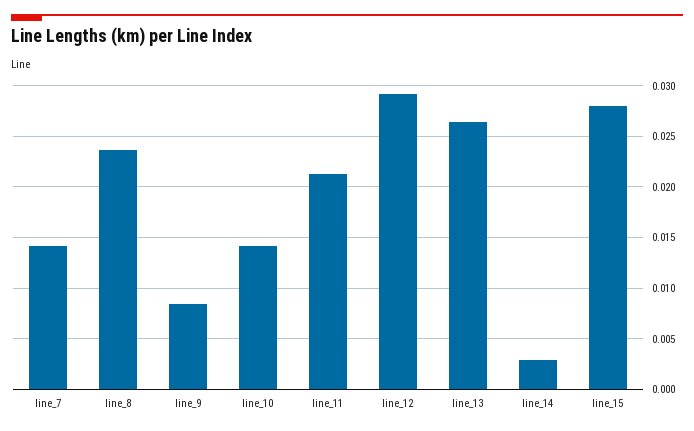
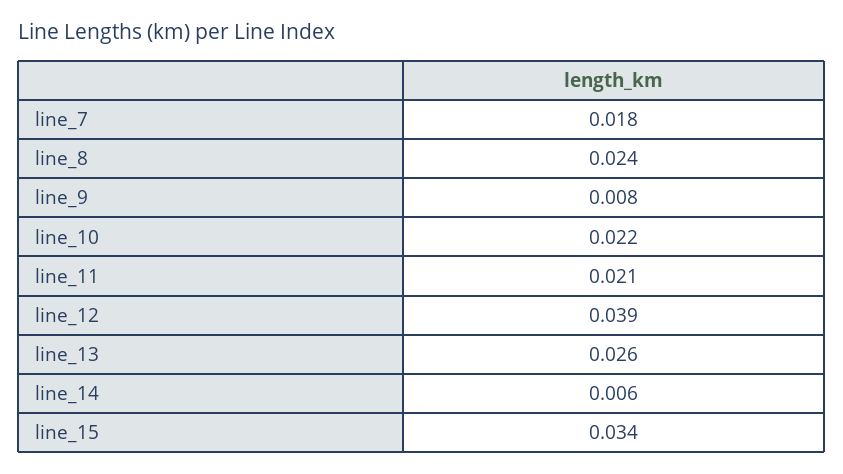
line_7: 0.014 -> 0.018
line_10: 0.014 -> 0.022
line_12: 0.029 -> 0.039
line_14: 0.003 -> 0.006
line_15: 0.028 -> 0.034

